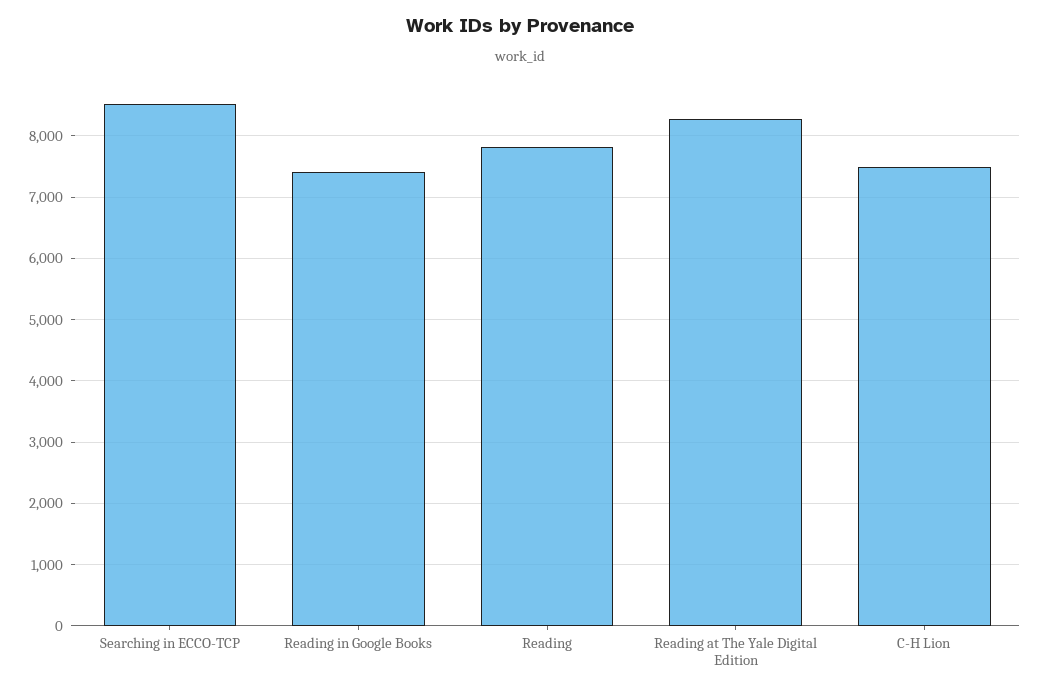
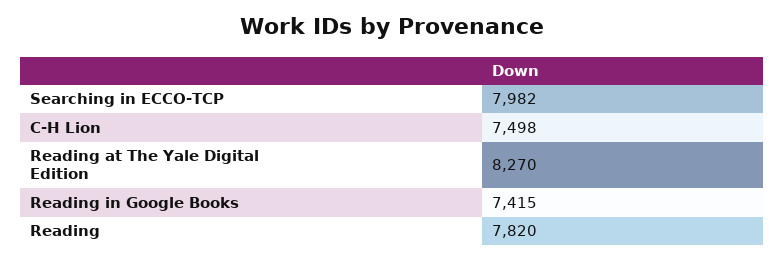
Searching in ECCO-TCP: 8500 -> 7982

